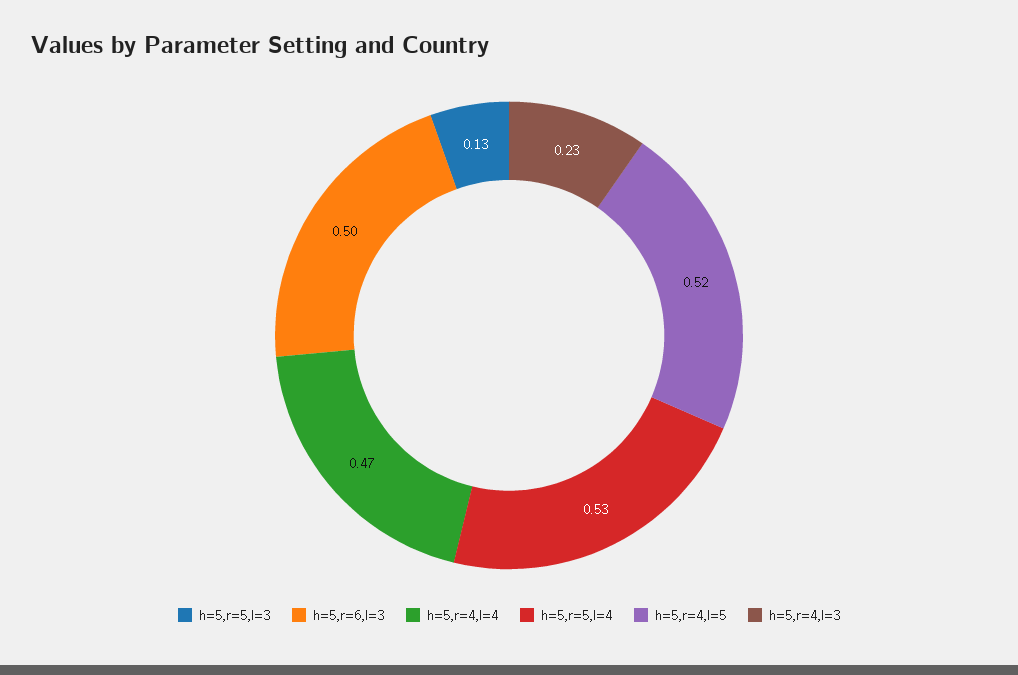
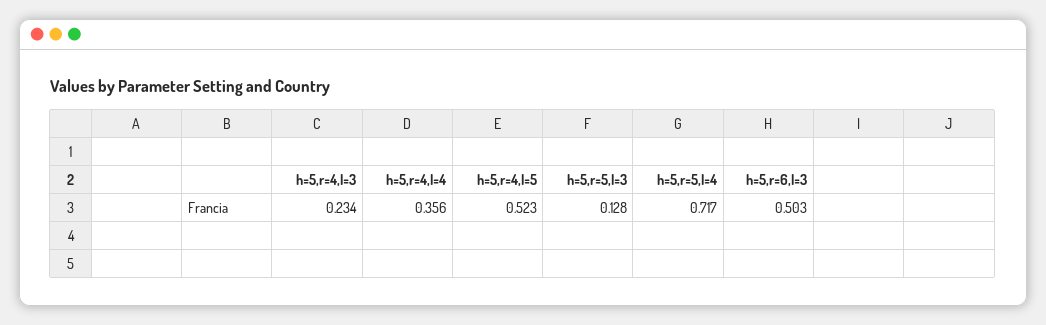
h=5,r=4,l=4: 0.47 -> 0.356
h=5,r=5,l=4: 0.53 -> 0.717

